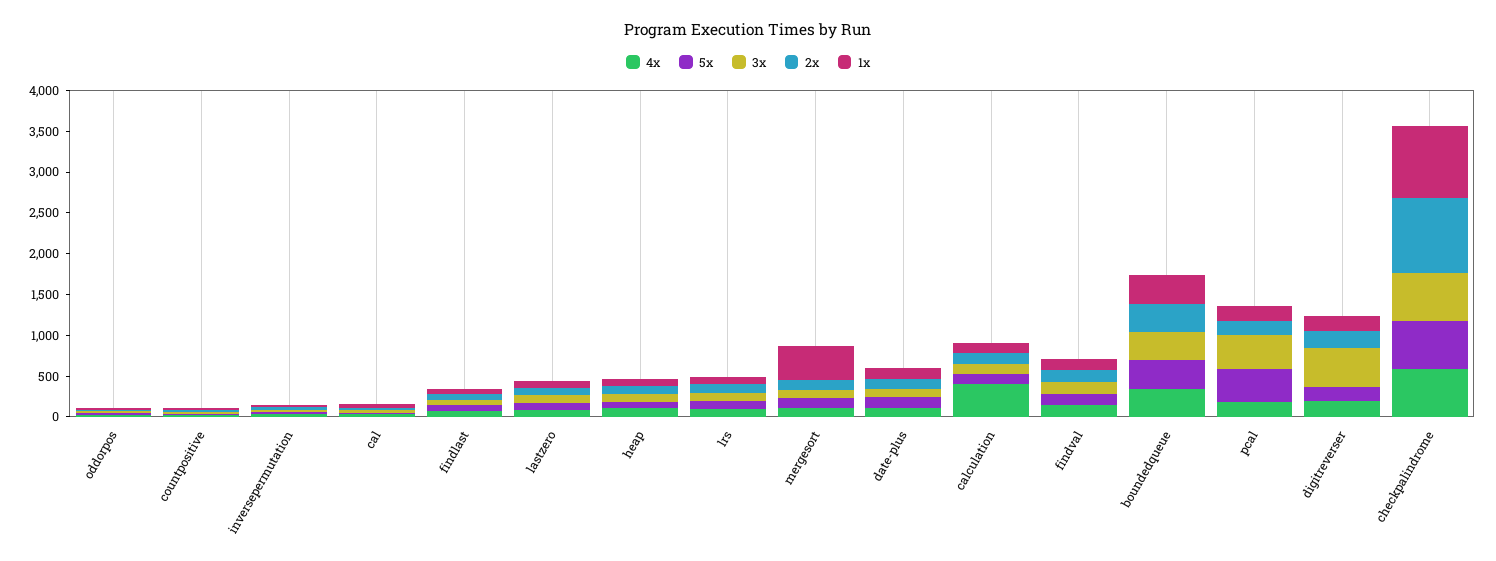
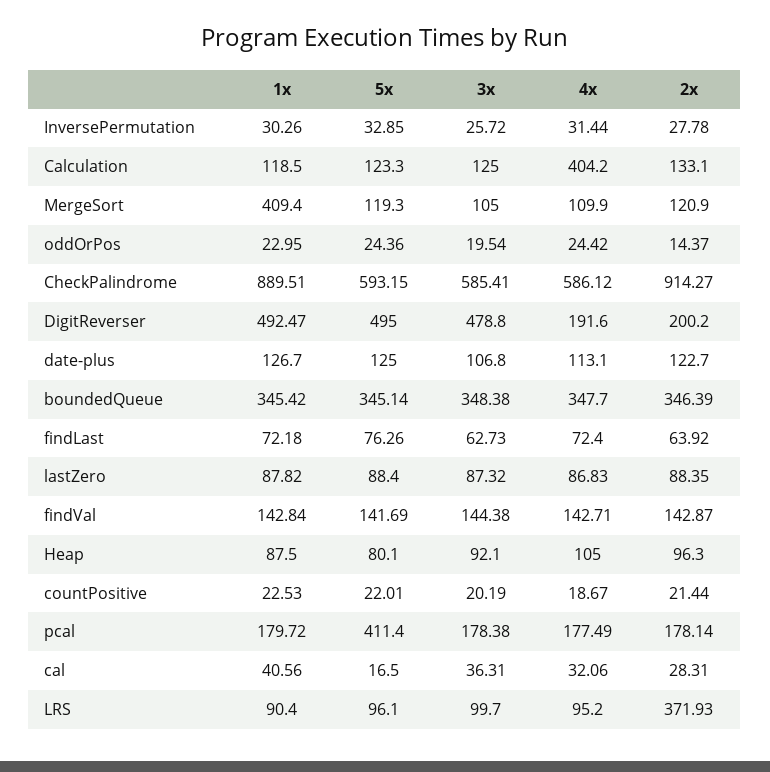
2x, lrs: 100 -> 371.93
3x, pcal: 400 -> 178.38
5x, digitreverser: 200 -> 495
1x, digitreverser: 200 -> 492.47

